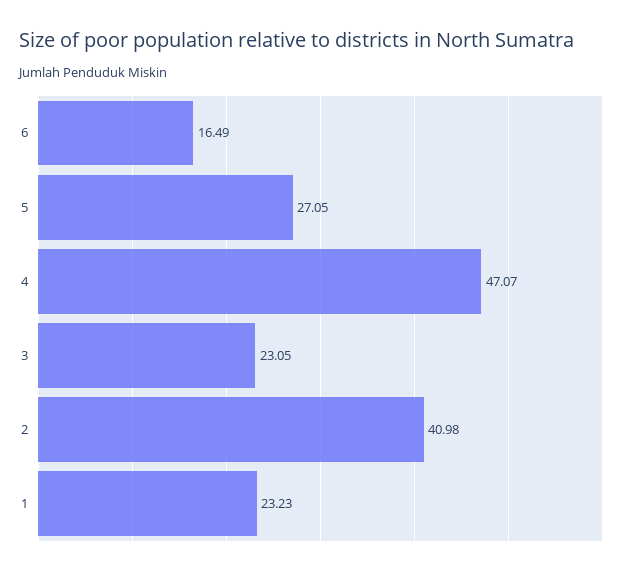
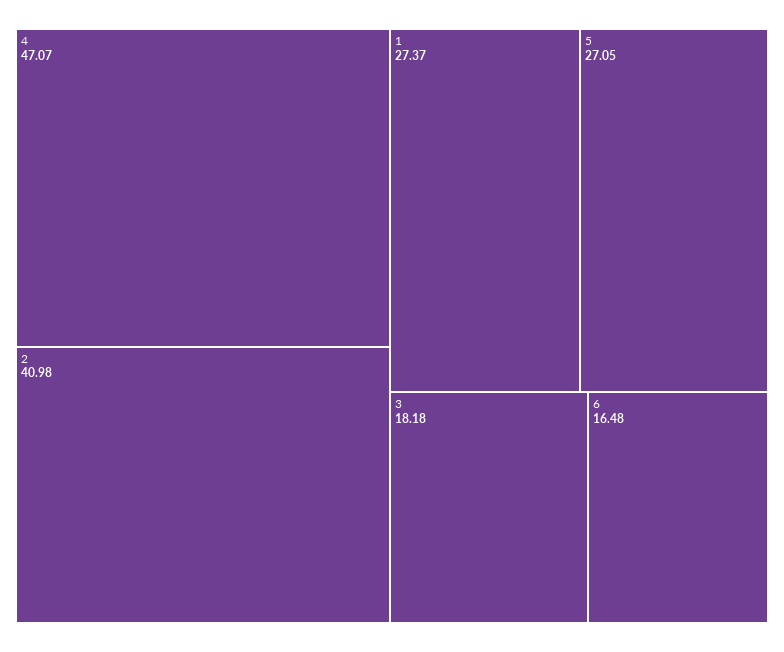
6: 16.49 -> 16.48
3: 23.05 -> 18.18
1: 23.23 -> 27.37

